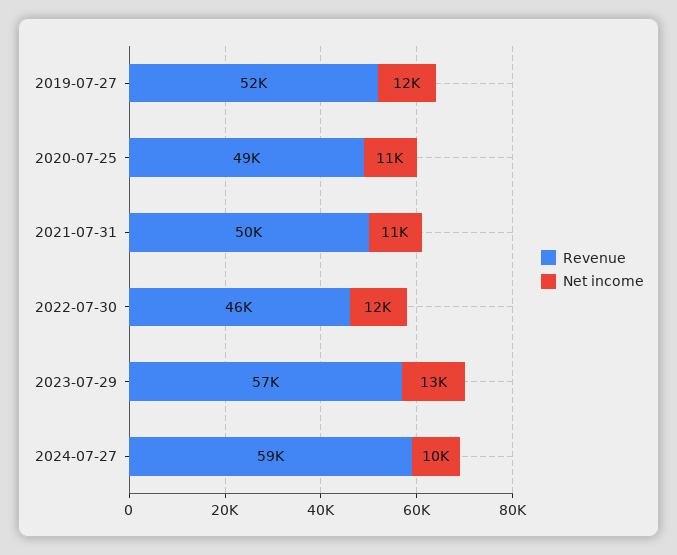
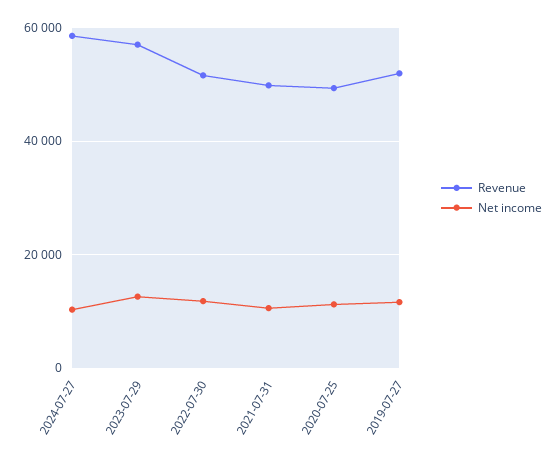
Revenue, 2022-07-30: 46000 -> 52000

